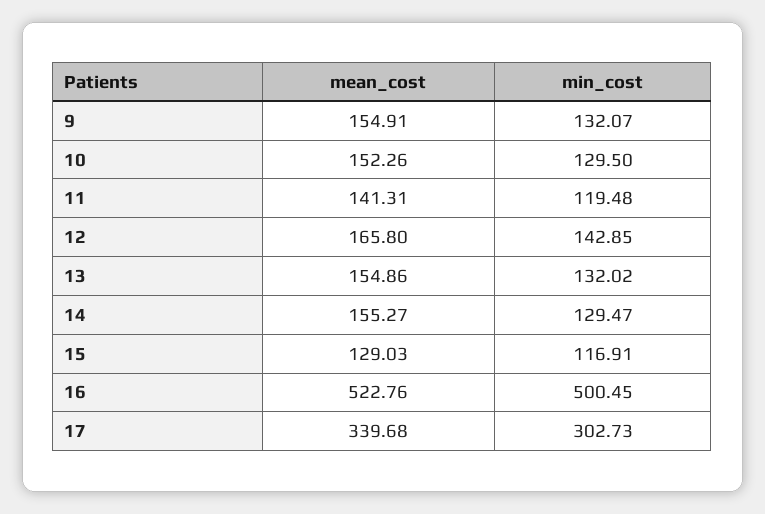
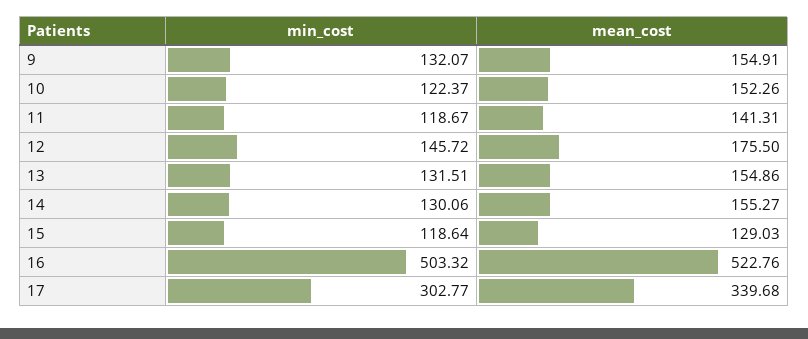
min_cost, 10: 129.5 -> 122.37
min_cost, 11: 119.48 -> 118.67
mean_cost, 12: 165.8 -> 175.5
min_cost, 12: 142.85 -> 145.72
min_cost, 13: 132.02 -> 131.51
min_cost, 14: 129.47 -> 130.06
min_cost, 15: 116.91 -> 118.64
min_cost, 16: 500.45 -> 503.32
min_cost, 17: 302.73 -> 302.77

